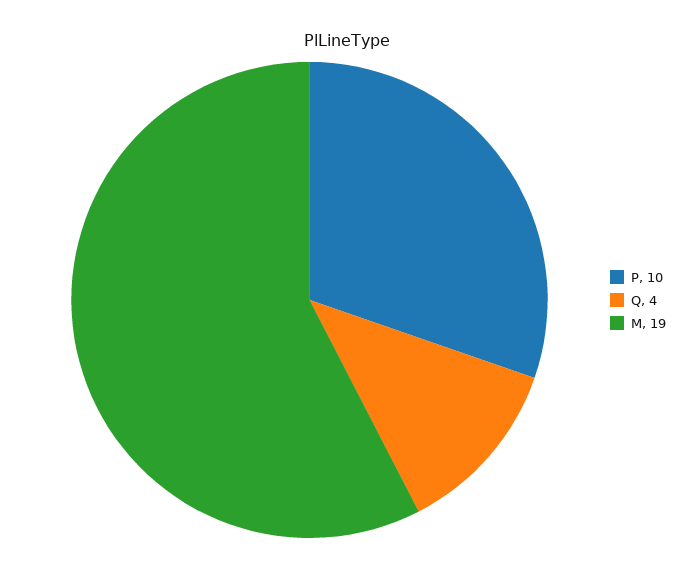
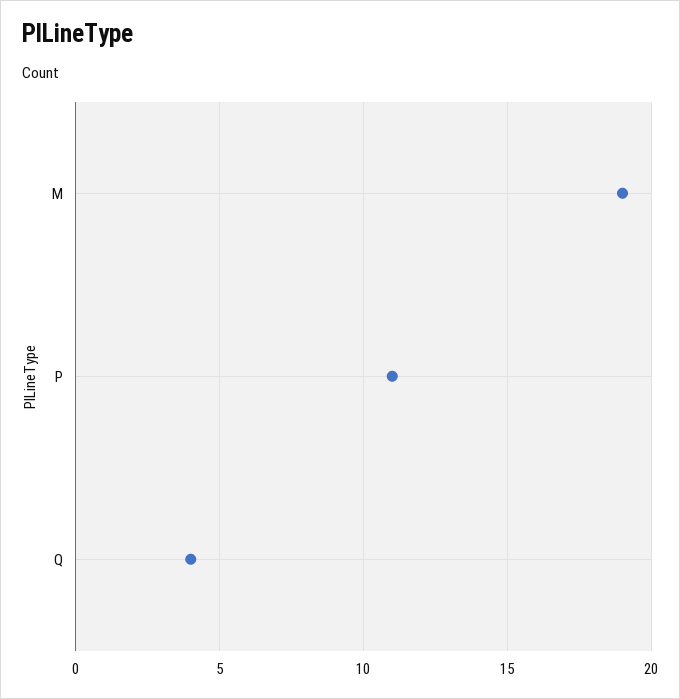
P: 10 -> 11

